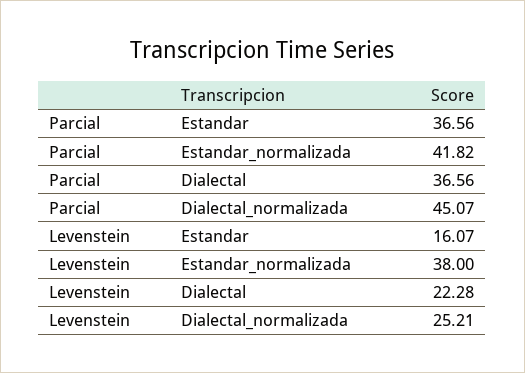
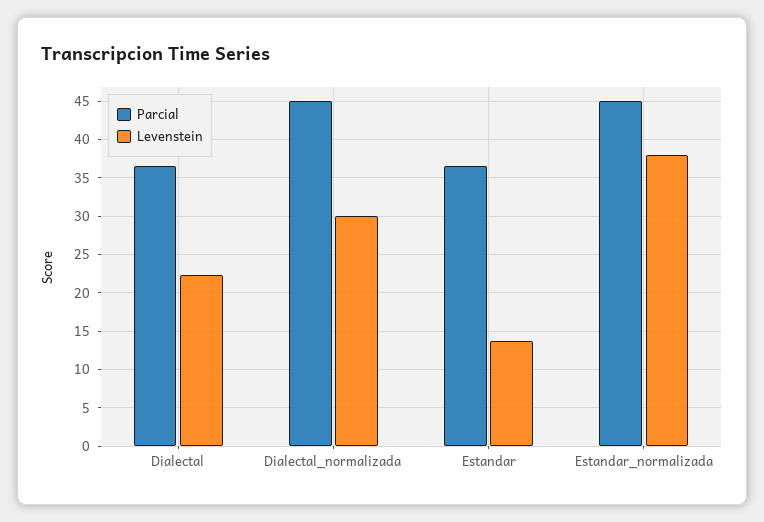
Parcial, Estandar_normalizada: 41.82 -> 45
Levenstein, Estandar: 16.07 -> 14
Levenstein, Dialectal_normalizada: 25.21 -> 30

